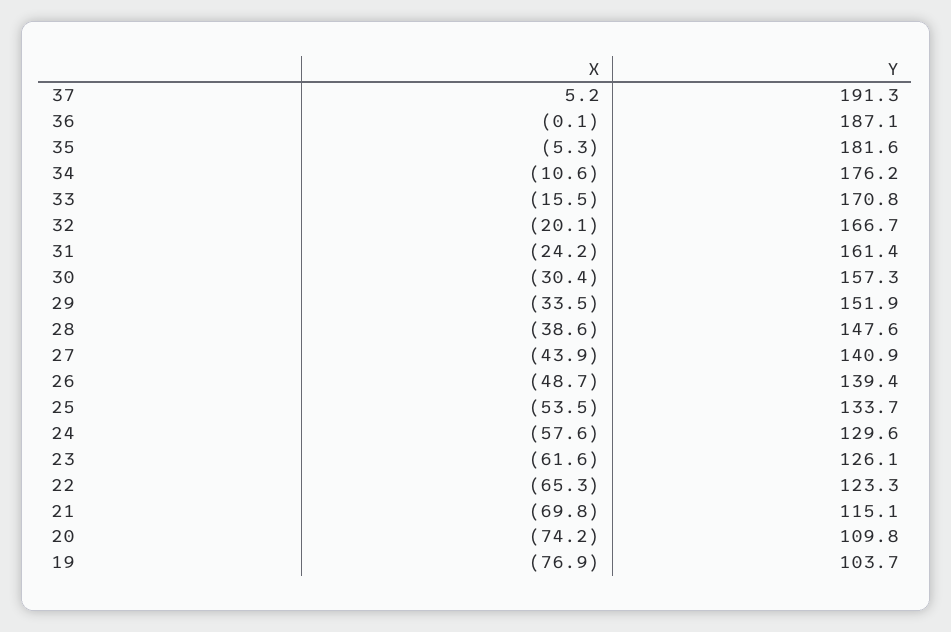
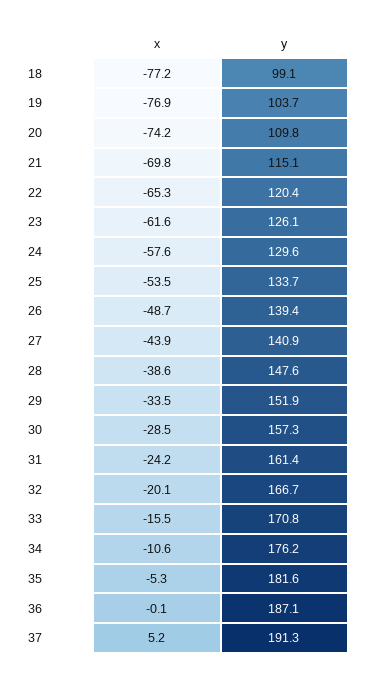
X, 30: -30.4 -> -28.5
Y, 22: 123.3 -> 120.4
X, 18: none -> -77.2
Y, 18: none -> 99.1

